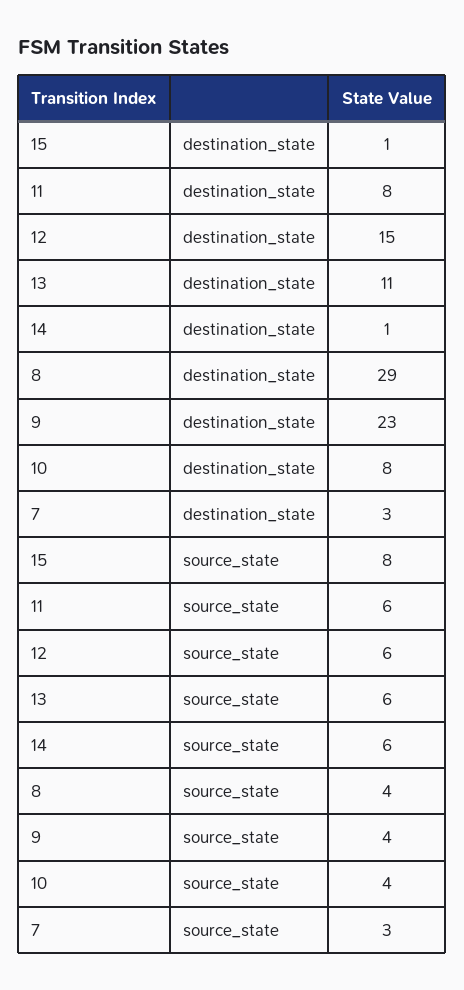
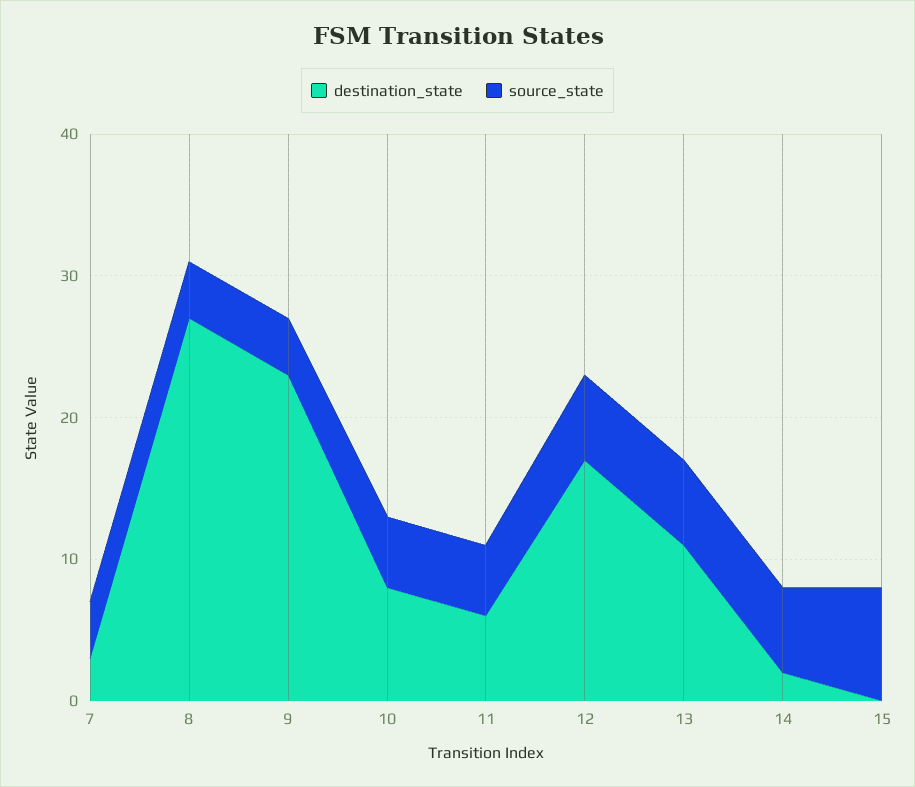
destination_state, 15: 1 -> 0
destination_state, 11: 8 -> 6
destination_state, 12: 15 -> 17
destination_state, 14: 1 -> 2
destination_state, 8: 29 -> 27
source_state, 11: 6 -> 5
source_state, 10: 4 -> 5
source_state, 7: 3 -> 4

